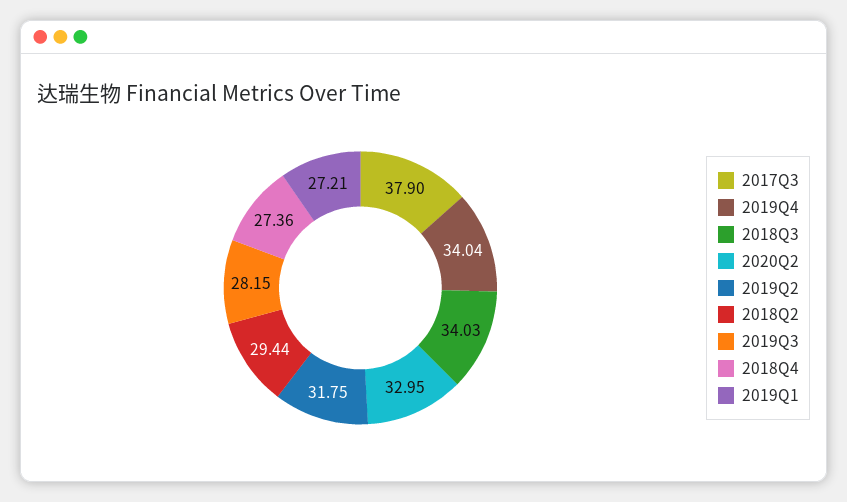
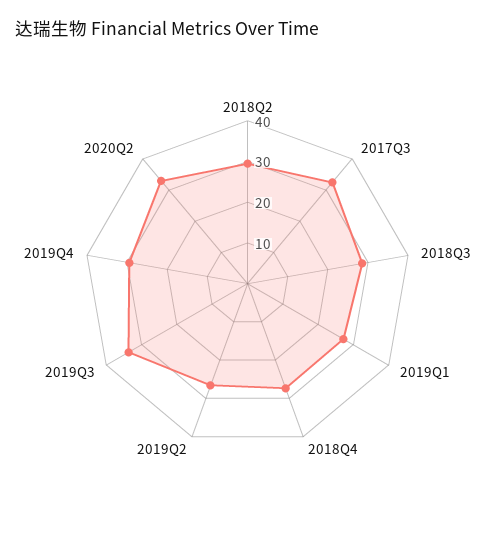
2017Q3: 37.9 -> 32
2019Q4: 34.04 -> 30
2018Q3: 34.03 -> 28
2019Q2: 31.75 -> 26
2019Q3: 28.15 -> 34

